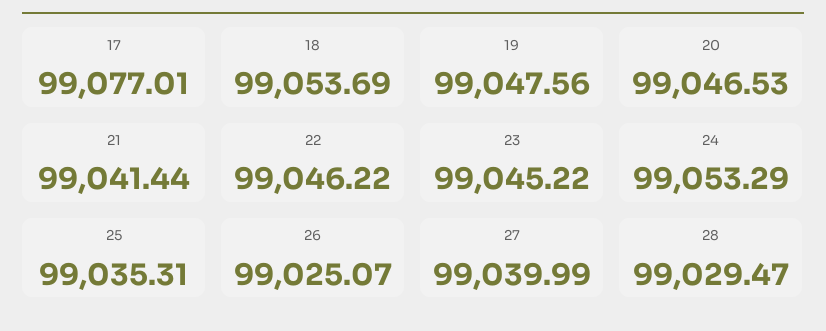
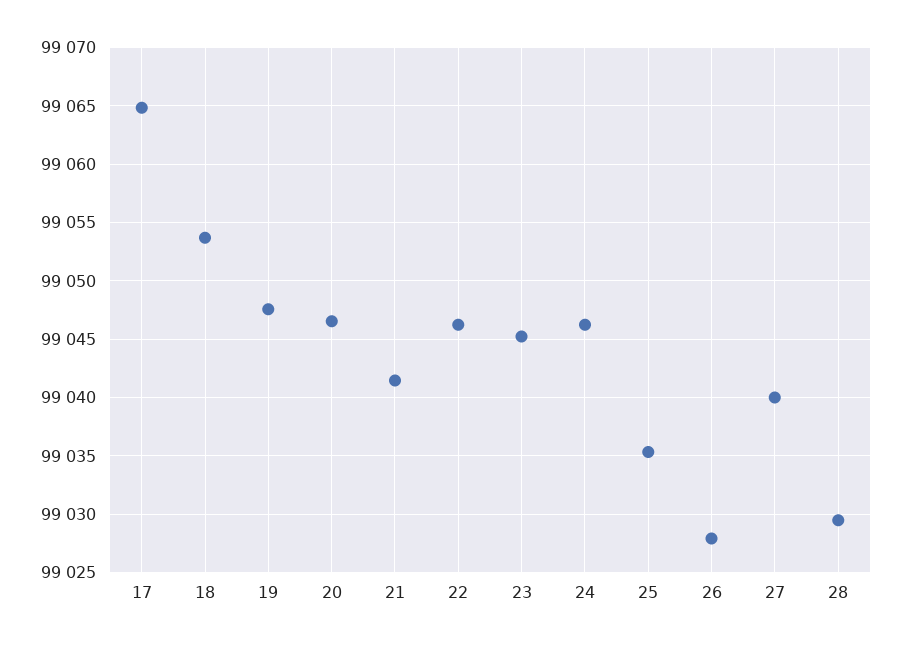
17: 99077.01 -> 99065
24: 99053.29 -> 99046
26: 99025.07 -> 99028

